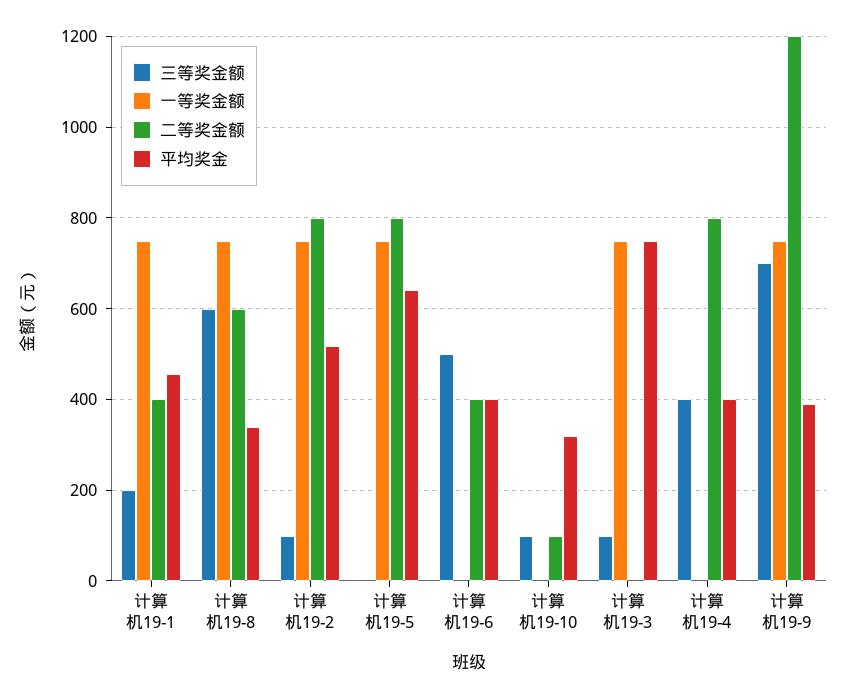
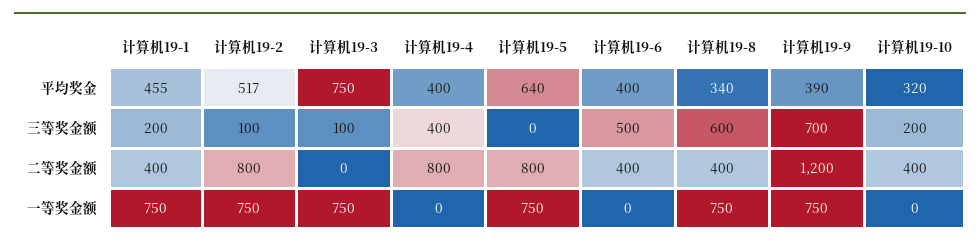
二等奖金额, 计算机19-8: 600 -> 400
三等奖金额, 计算机19-10: 100 -> 200
二等奖金额, 计算机19-10: 100 -> 400

